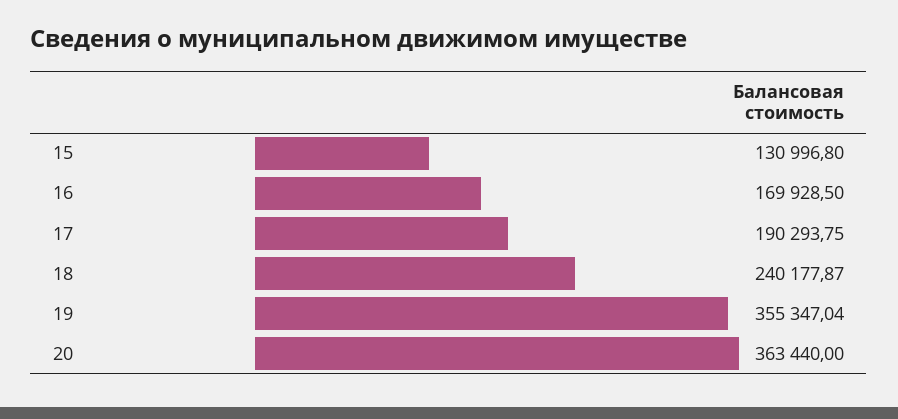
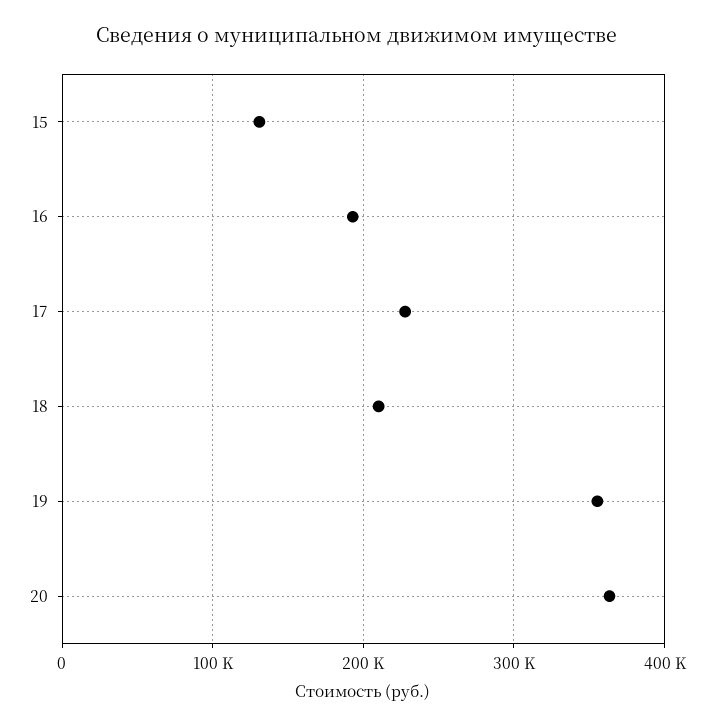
16: 169928.5 -> 190000
17: 190293.75 -> 230000
18: 240177.87 -> 210000

